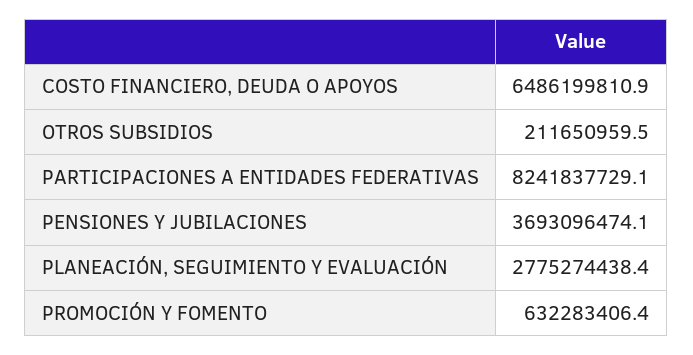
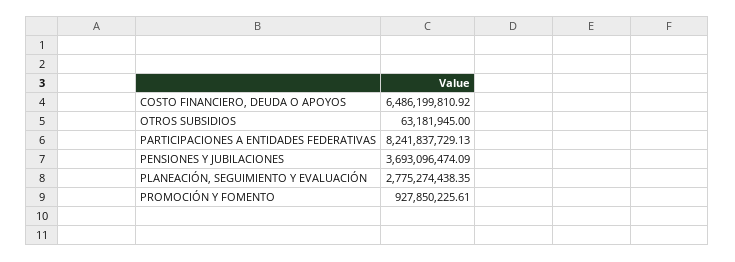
OTROS SUBSIDIOS: 211650959.5 -> 63181945
PROMOCIÓN Y FOMENTO: 632283406.4 -> 927850225.61

